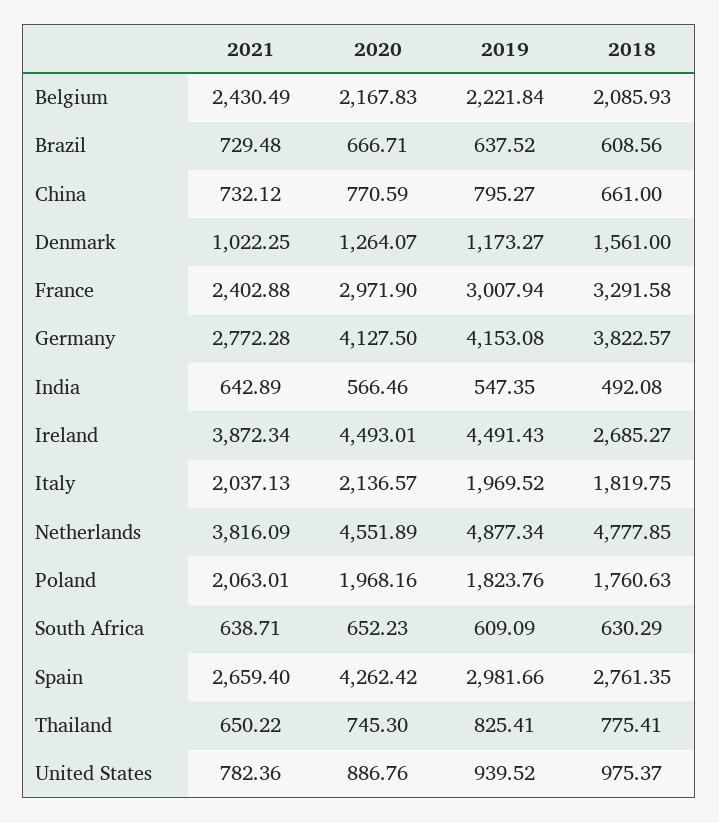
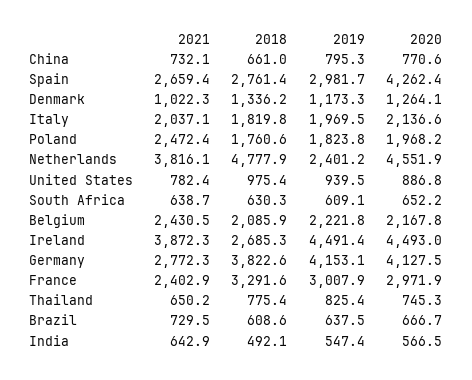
2018, Denmark: 1561 -> 1336.2
2019, Netherlands: 4877.34 -> 2401.2
2021, Poland: 2063.01 -> 2472.4

